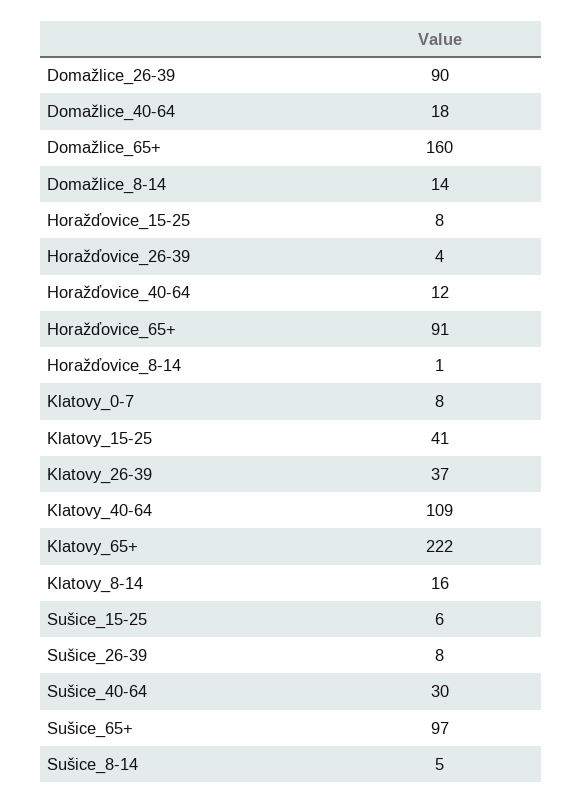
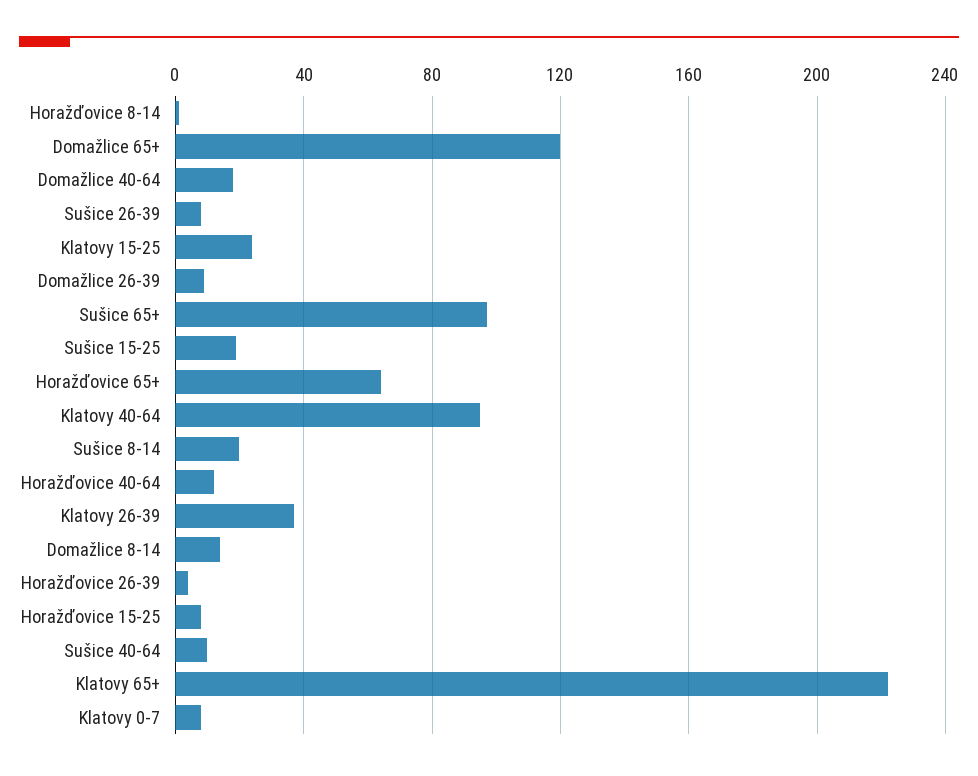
Domažlice_26-39: 90 -> 10
Domažlice_65+: 160 -> 120
Horažďovice_65+: 91 -> 65
Klatovy_15-25: 41 -> 25
Klatovy_40-64: 109 -> 95
Klatovy_8-14: 16 -> none
Sušice_15-25: 6 -> 20
Sušice_40-64: 30 -> 10
Sušice_8-14: 5 -> 20

